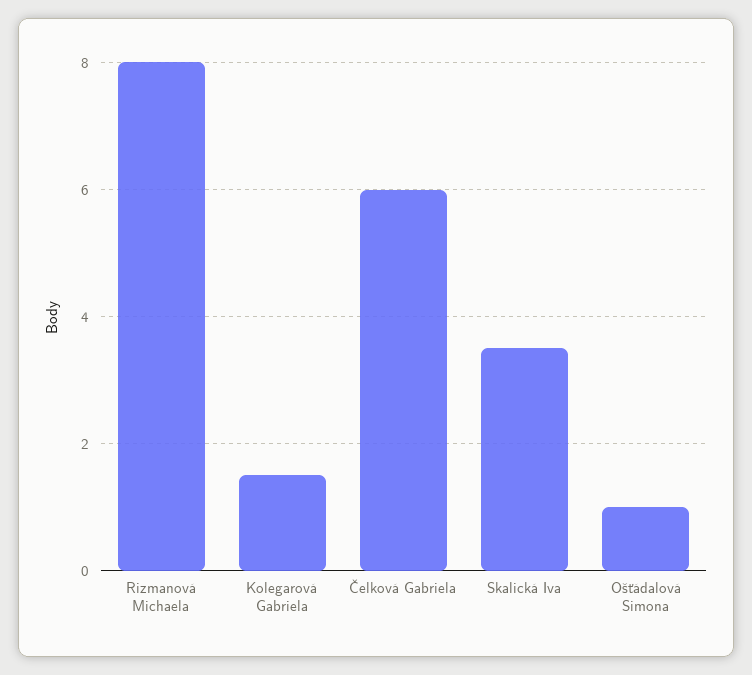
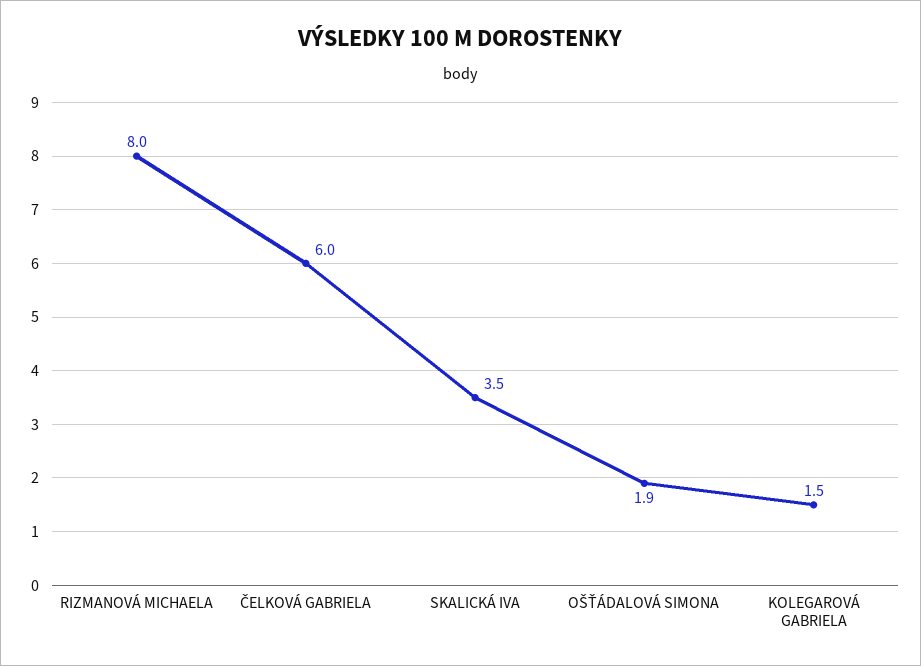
Ošťádalová Simona: 1 -> 1.9

